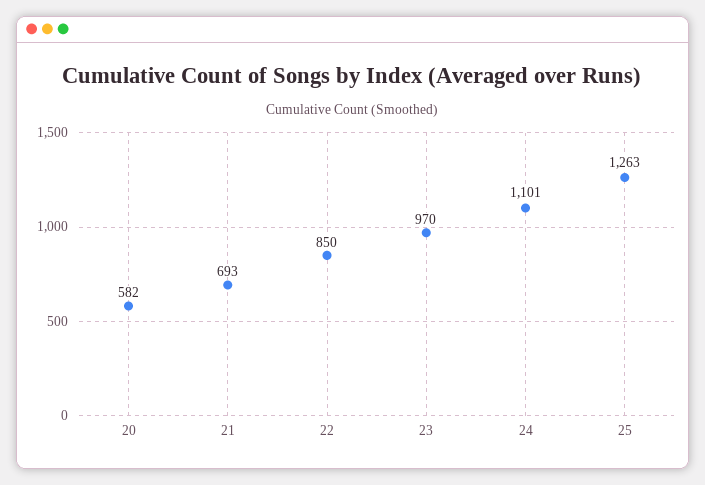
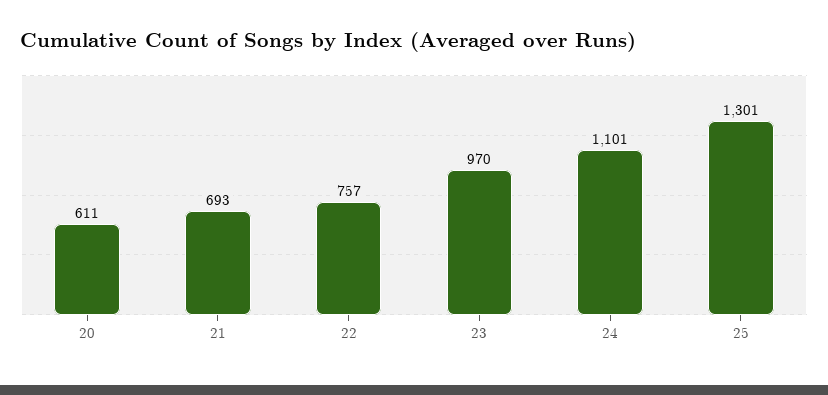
20: 582 -> 611
22: 850 -> 757
25: 1263 -> 1301

